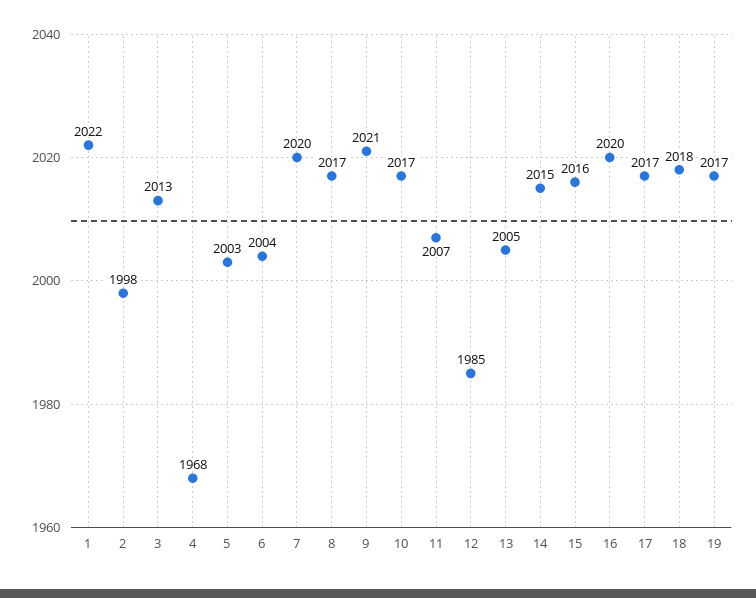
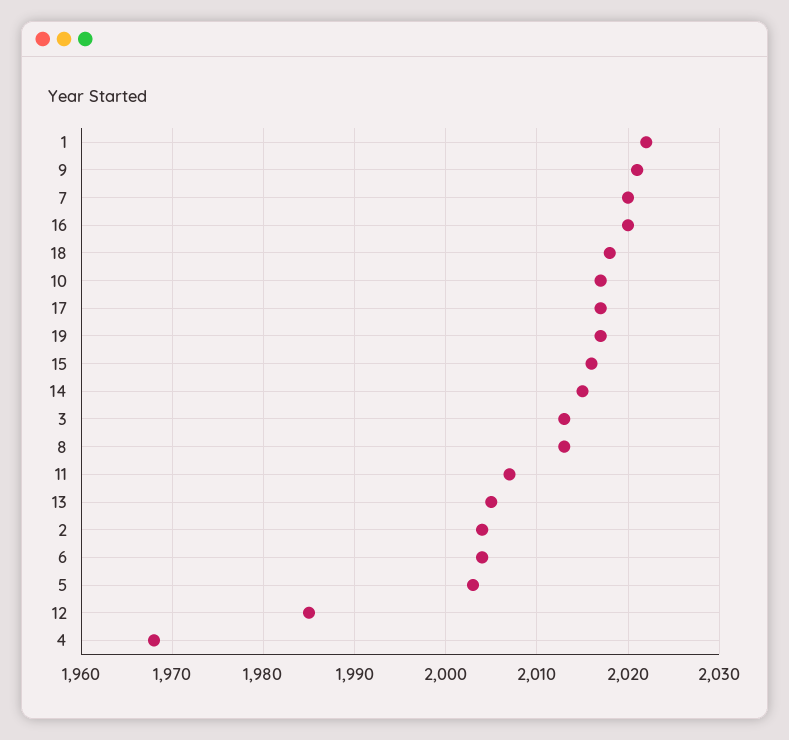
2: 1998 -> 2004
8: 2017 -> 2013

